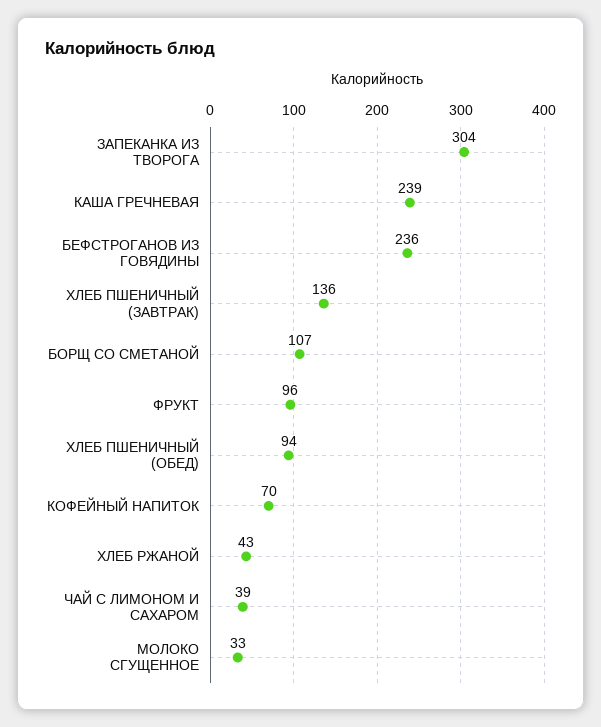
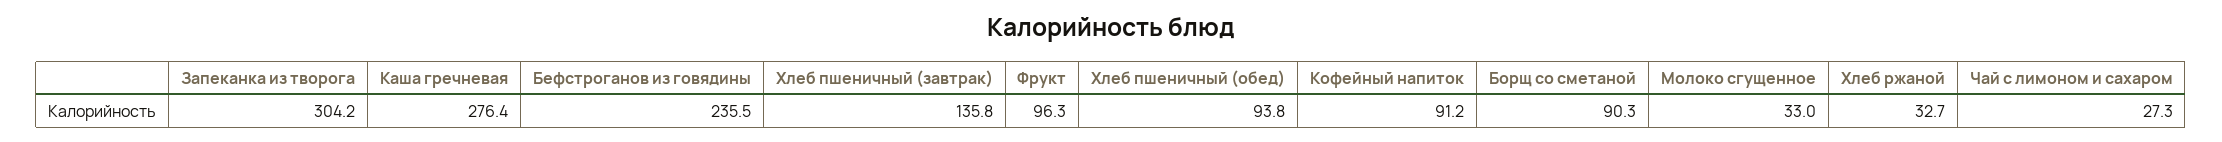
КАША ГРЕЧНЕВАЯ: 239 -> 276.4
БОРЩ СО СМЕТАНОЙ: 107 -> 90.3
КОФЕЙНЫЙ НАПИТОК: 70 -> 91.2
ХЛЕБ РЖАНОЙ: 43 -> 32.7
ЧАЙ С ЛИМОНОМ И САХАРОМ: 39 -> 27.3

